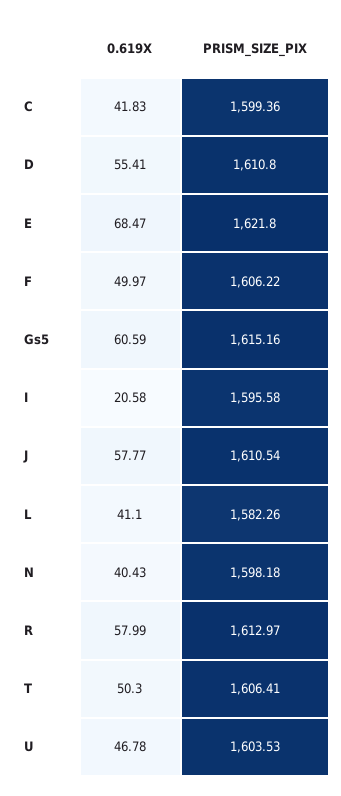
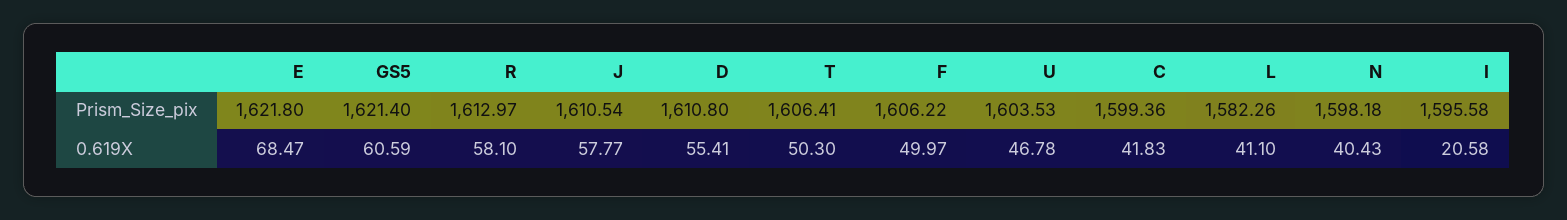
PRISM_SIZE_PIX, Gs5: 1615.16 -> 1621.4
0.619X, R: 57.99 -> 58.1

